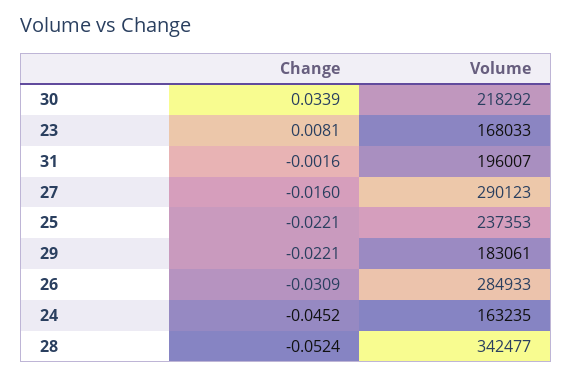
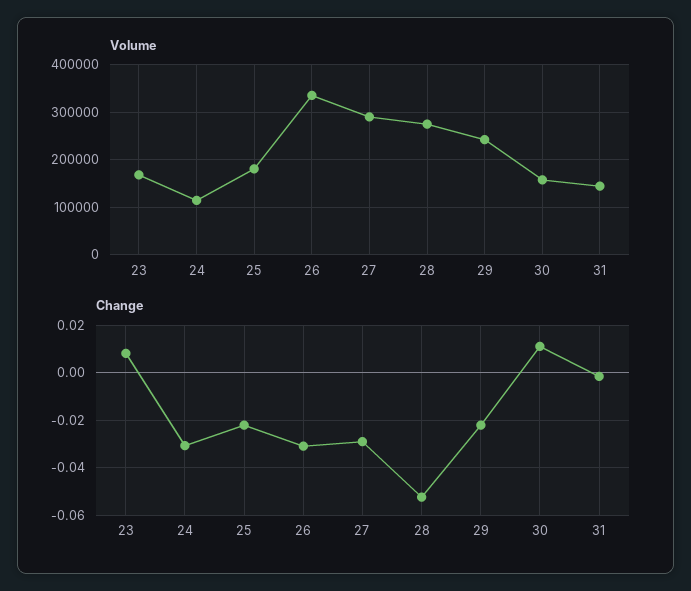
Change, 30: 0.0339 -> 0.01
Volume, 30: 218292 -> 160000
Volume, 31: 196007 -> 140000
Change, 27: -0.016 -> -0.03
Volume, 25: 237353 -> 180000
Volume, 29: 183061 -> 240000
Volume, 26: 284933 -> 340000
Change, 24: -0.0452 -> -0.03
Volume, 24: 163235 -> 120000
Volume, 28: 342477 -> 280000

